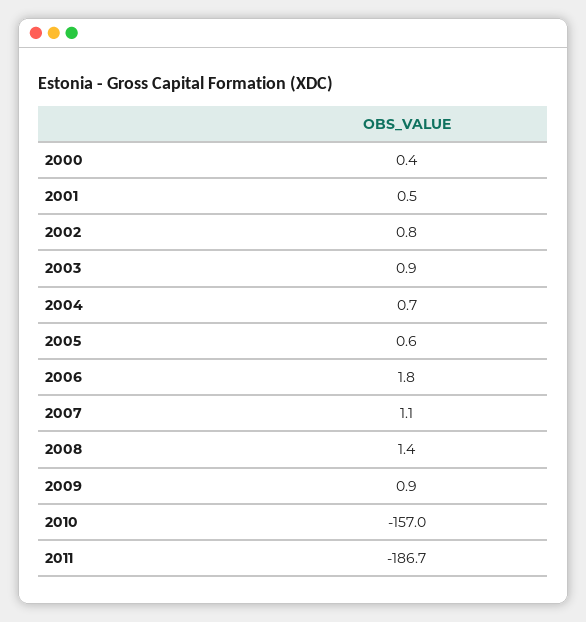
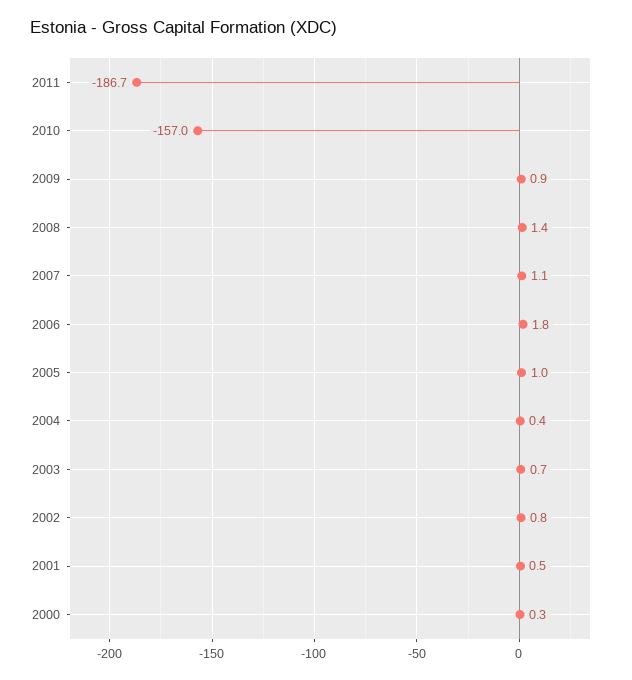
2000: 0.4 -> 0.3
2003: 0.9 -> 0.7
2004: 0.7 -> 0.4
2005: 0.6 -> 1

